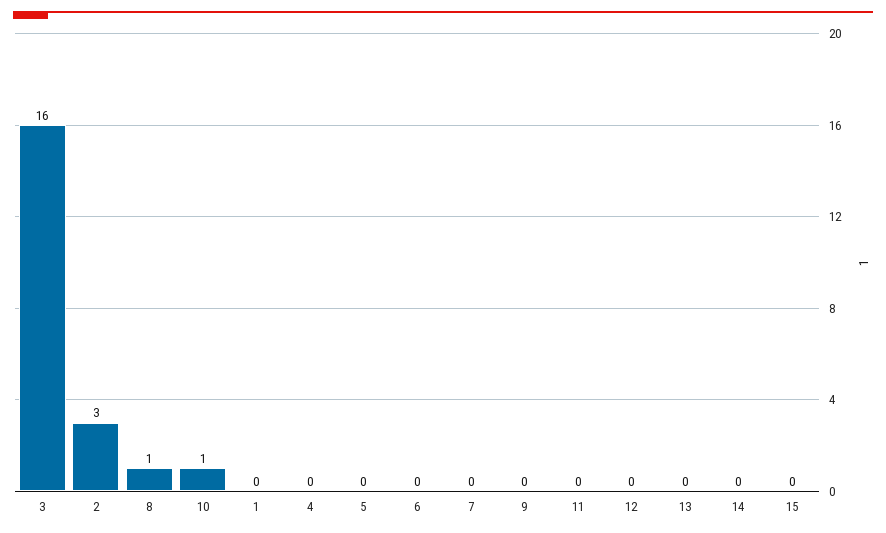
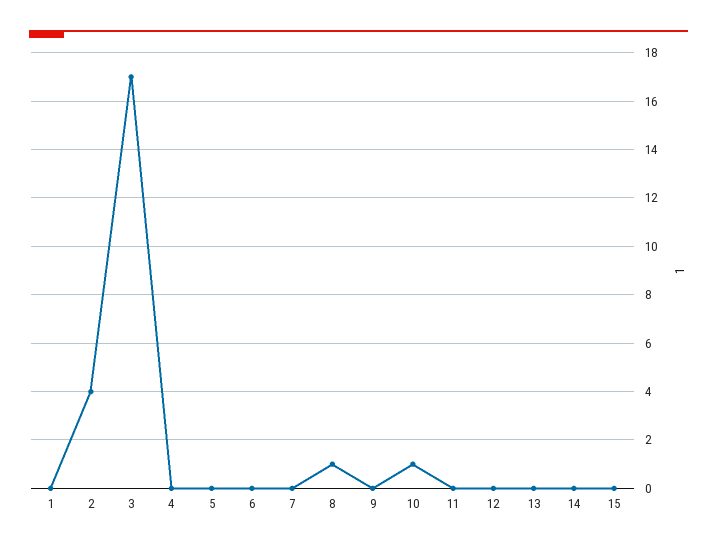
3: 16 -> 17
2: 3 -> 4

